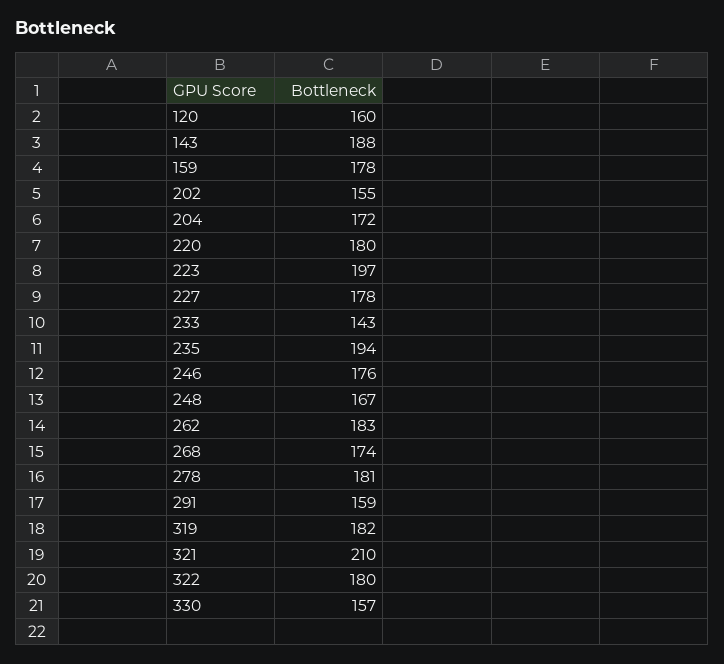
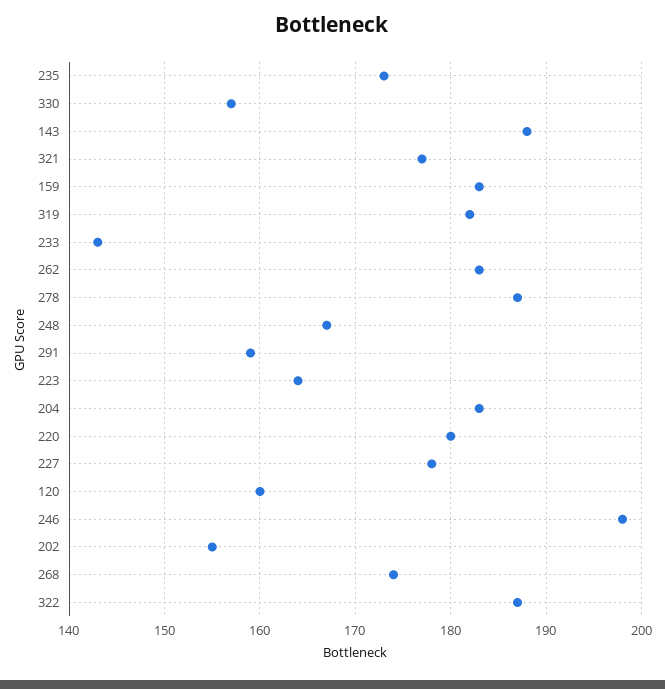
159: 178 -> 183
204: 172 -> 183
223: 197 -> 164
235: 194 -> 173
246: 176 -> 198
278: 181 -> 187
321: 210 -> 177
322: 180 -> 187

